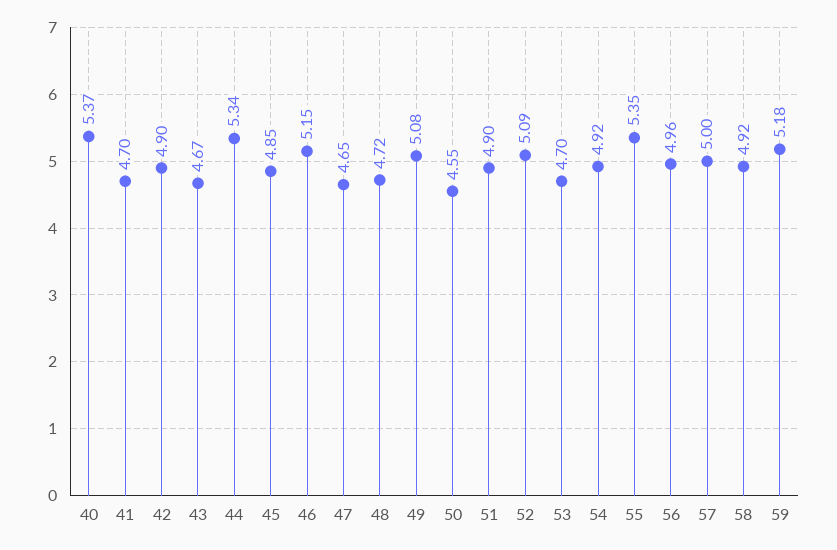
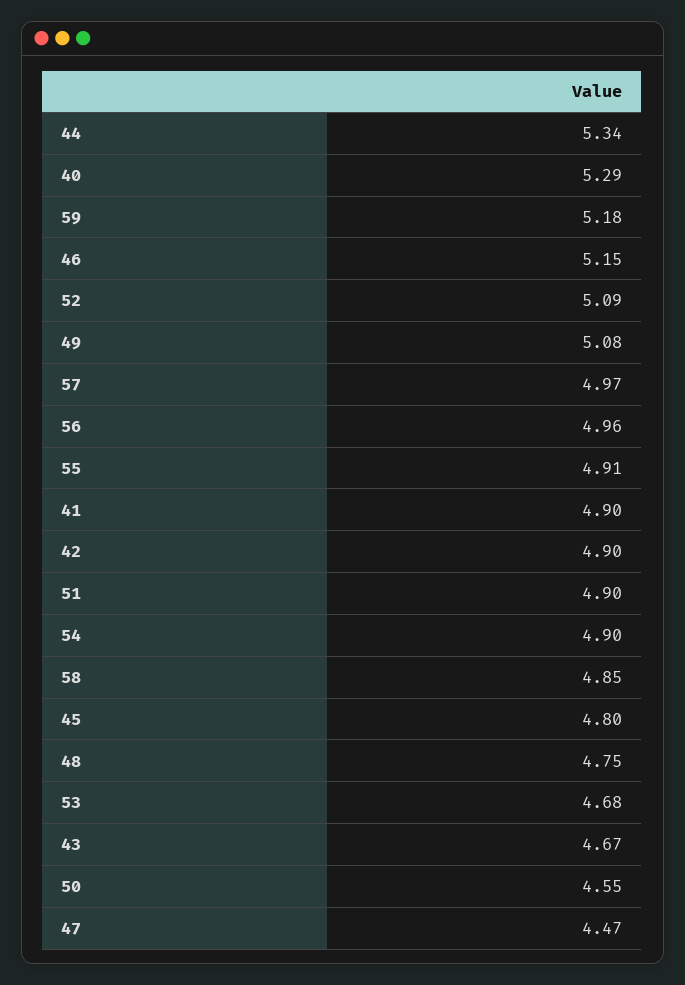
40: 5.37 -> 5.29
41: 4.7 -> 4.9
45: 4.85 -> 4.8
47: 4.65 -> 4.47
48: 4.72 -> 4.75
53: 4.7 -> 4.68
54: 4.92 -> 4.9
55: 5.35 -> 4.91
57: 5 -> 4.97
58: 4.92 -> 4.85

